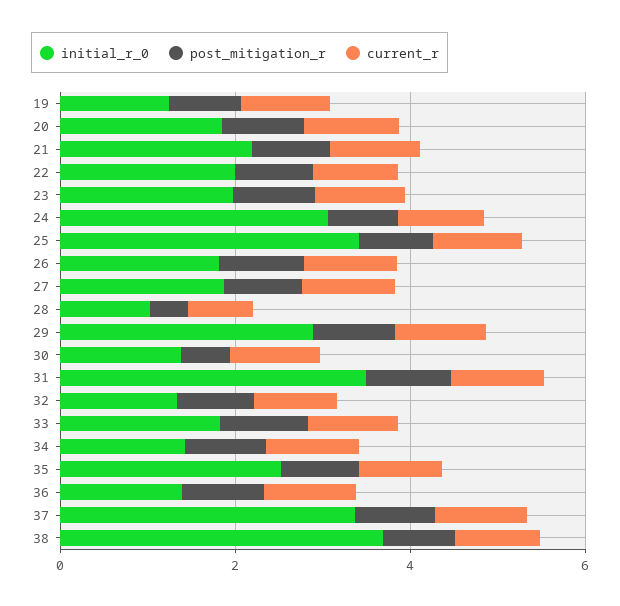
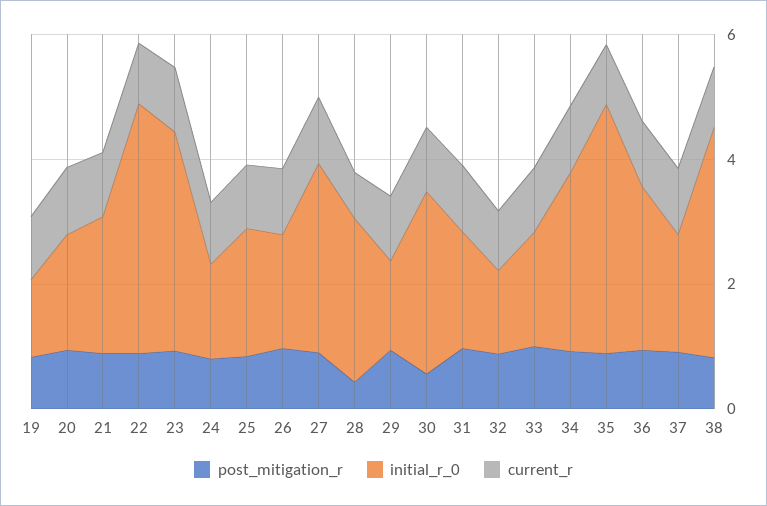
initial_r_0, 22: 2 -> 4
initial_r_0, 23: 2 -> 3.5
initial_r_0, 24: 3 -> 1.5
initial_r_0, 25: 3.5 -> 2
initial_r_0, 27: 2 -> 3
initial_r_0, 28: 1 -> 2.5
initial_r_0, 29: 3 -> 1.5
initial_r_0, 30: 1.5 -> 3
initial_r_0, 31: 3.5 -> 2
initial_r_0, 34: 1.5 -> 3
initial_r_0, 35: 2.5 -> 4
initial_r_0, 36: 1.5 -> 2.5
initial_r_0, 37: 3.5 -> 2

